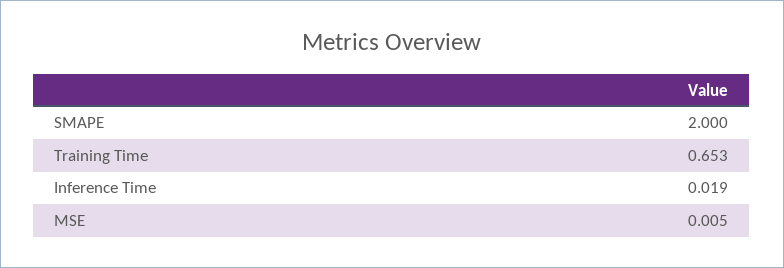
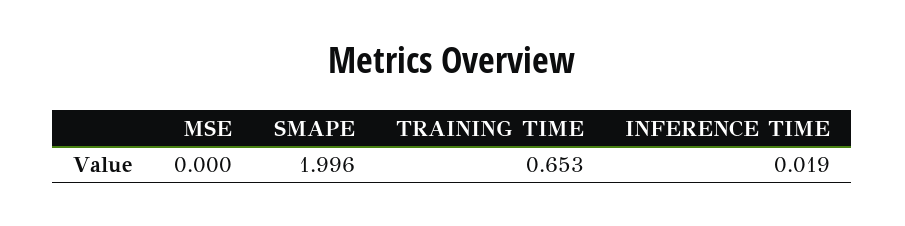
SMAPE: 2 -> 1.996
MSE: 0.005 -> 0

